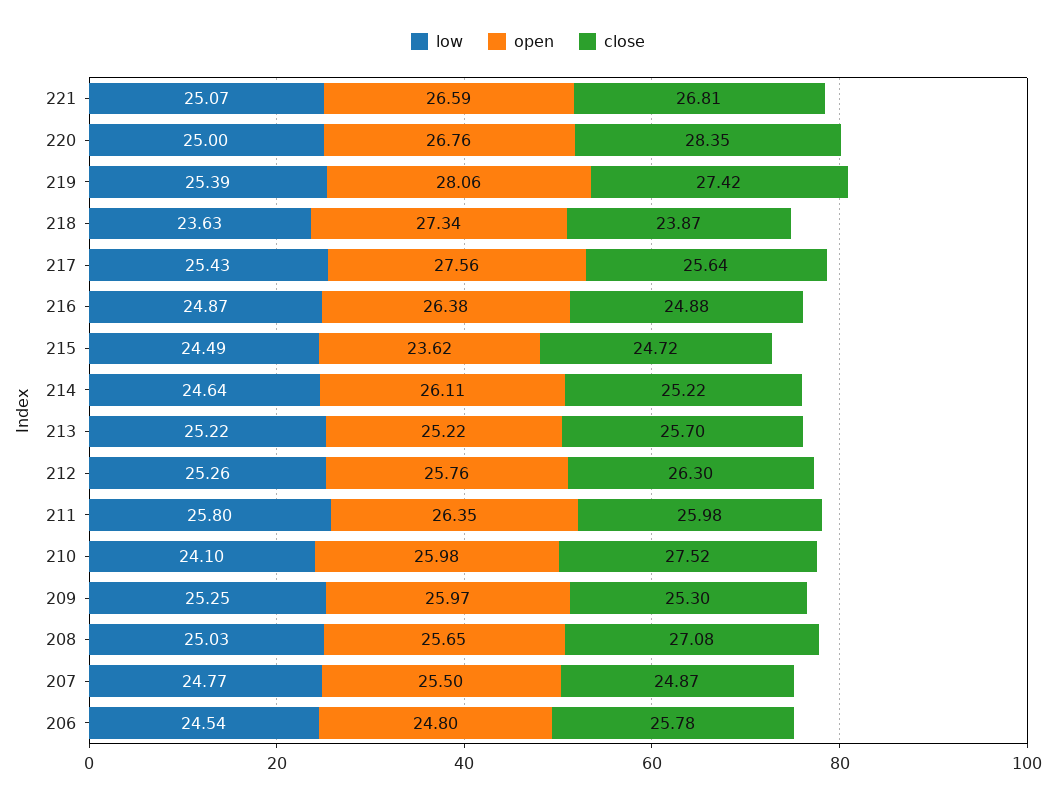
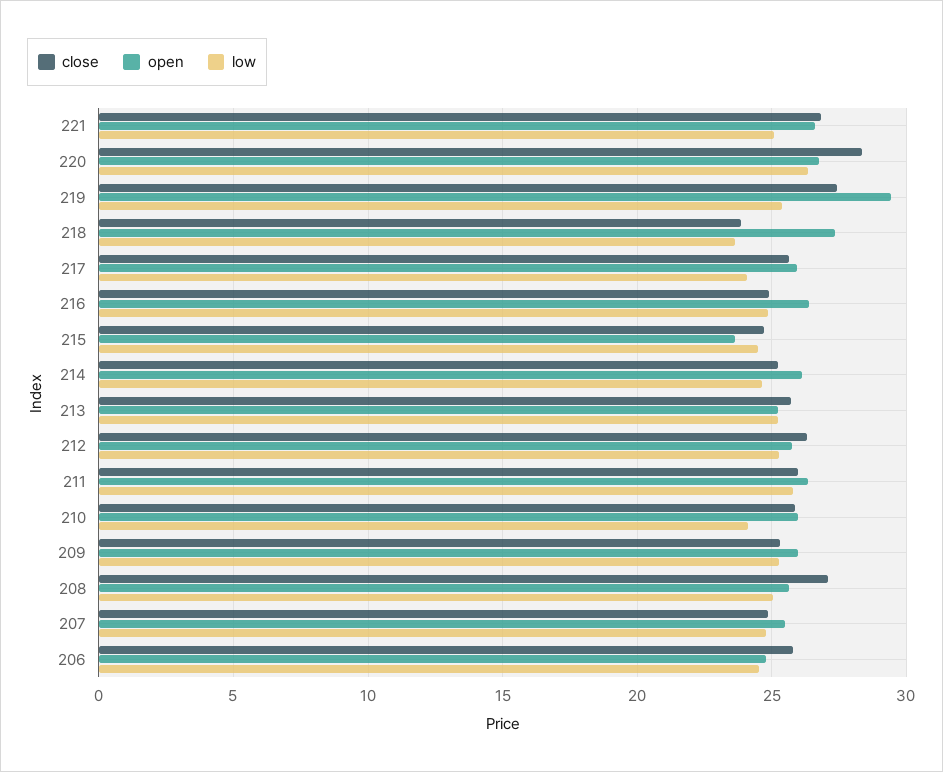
low, 220: 25 -> 26.5
open, 219: 28.06 -> 29.5
low, 217: 25.43 -> 24
open, 217: 27.56 -> 26
close, 210: 27.52 -> 26

